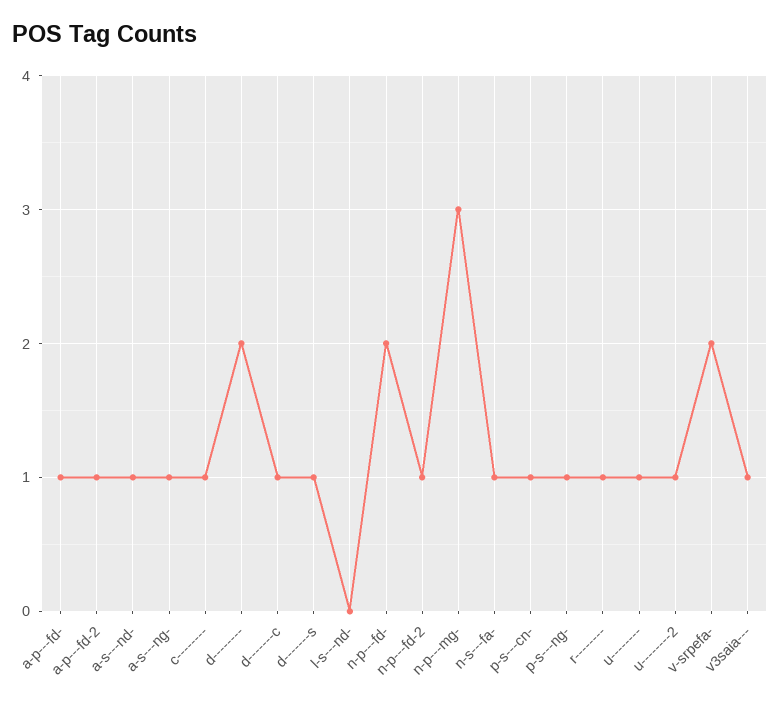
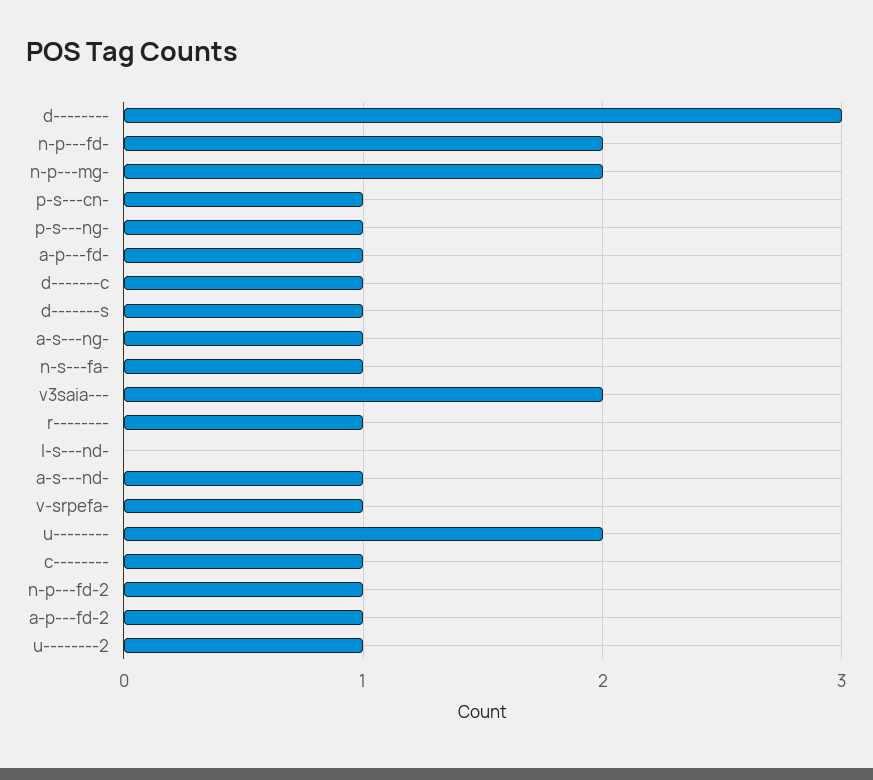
d--------: 2 -> 3
n-p---mg-: 3 -> 2
u--------: 1 -> 2
v-srpefa-: 2 -> 1
v3saia---: 1 -> 2

